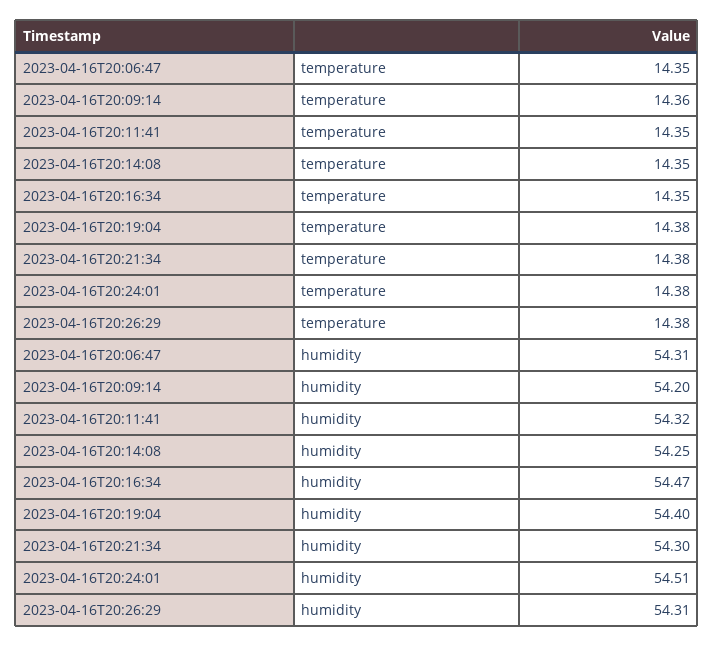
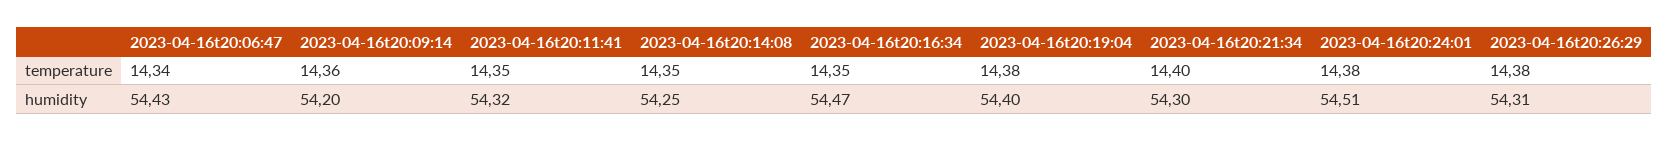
2023-04-16T20:06:47, temperature: 14.35 -> 14.34
2023-04-16T20:21:34, temperature: 14.38 -> 14.4
2023-04-16T20:06:47, humidity: 54.31 -> 54.43

